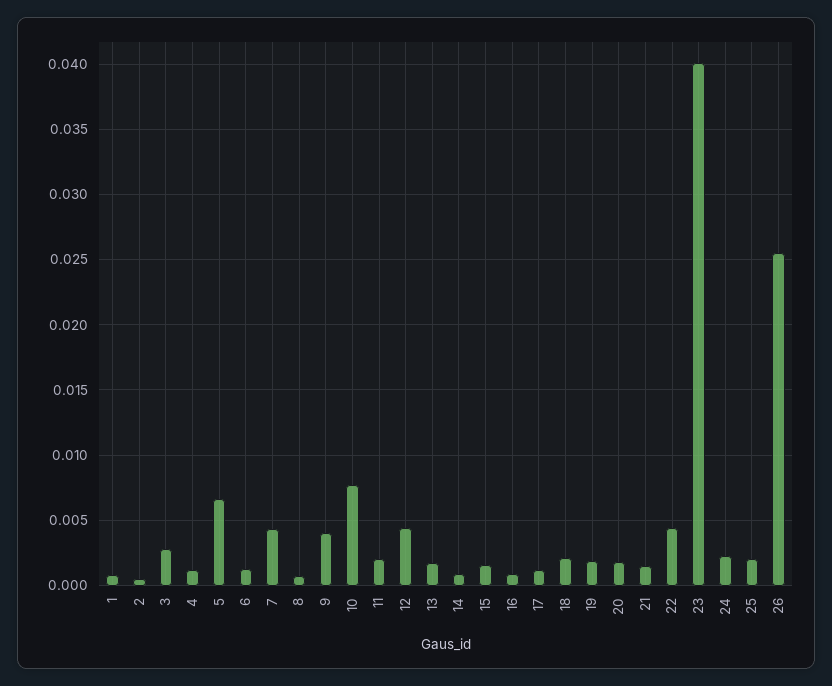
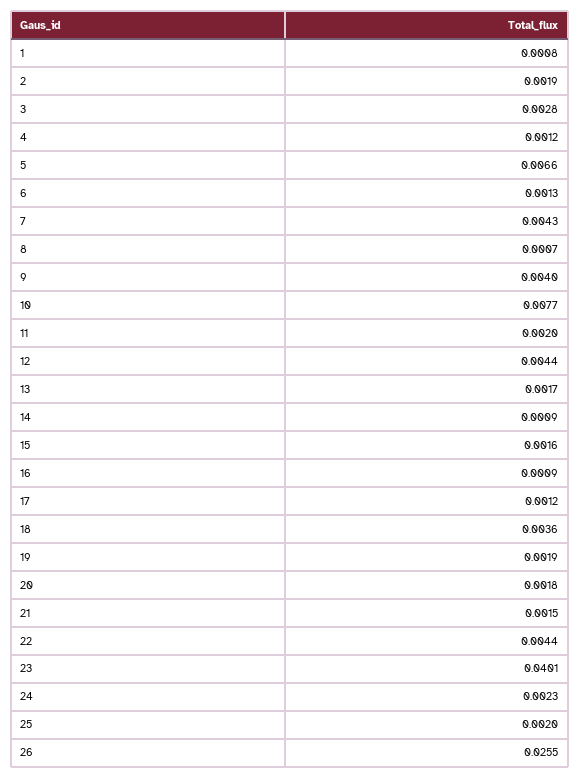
2: 0.0005 -> 0.0019
18: 0.002 -> 0.0036

